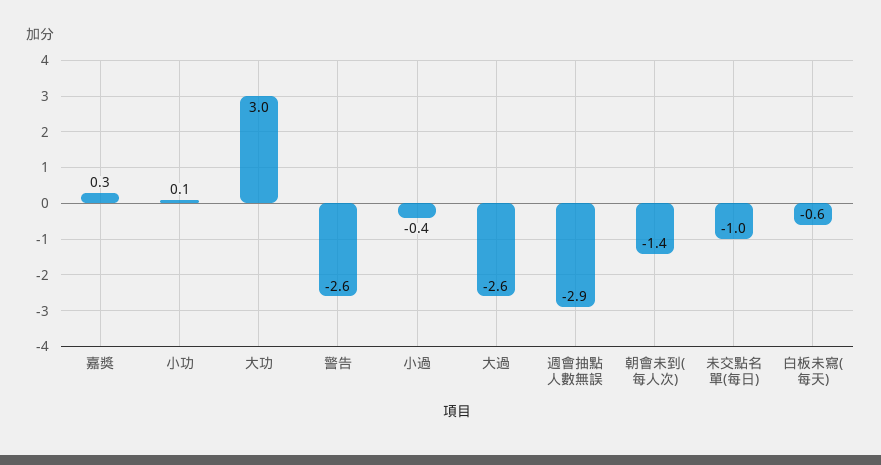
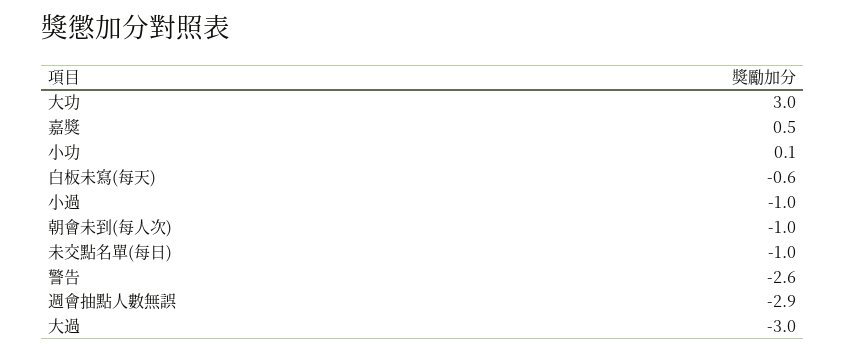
嘉獎: 0.3 -> 0.5
小過: -0.4 -> -1
大過: -2.6 -> -3
朝會未到(每人次): -1.4 -> -1

